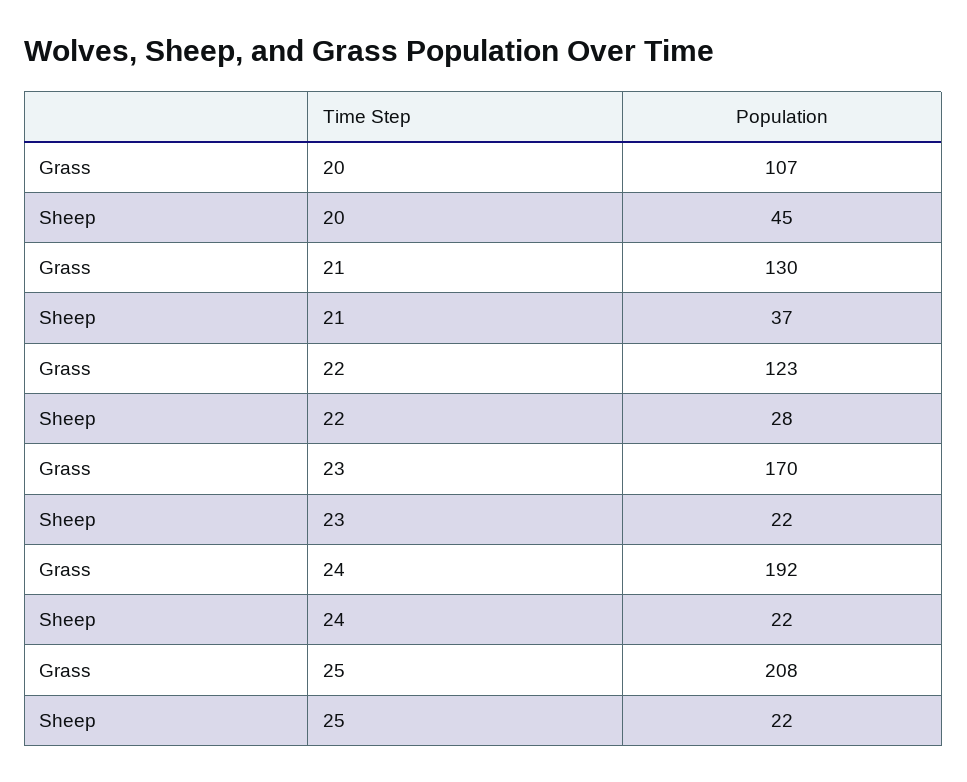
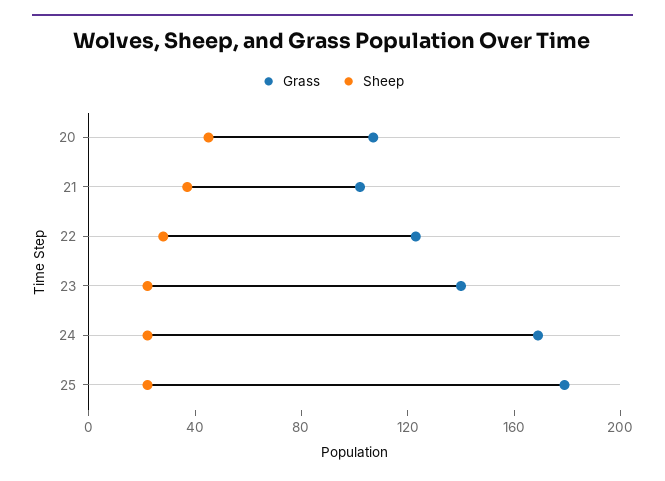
Grass, 21: 130 -> 100
Grass, 23: 170 -> 140
Grass, 24: 192 -> 170
Grass, 25: 208 -> 180

